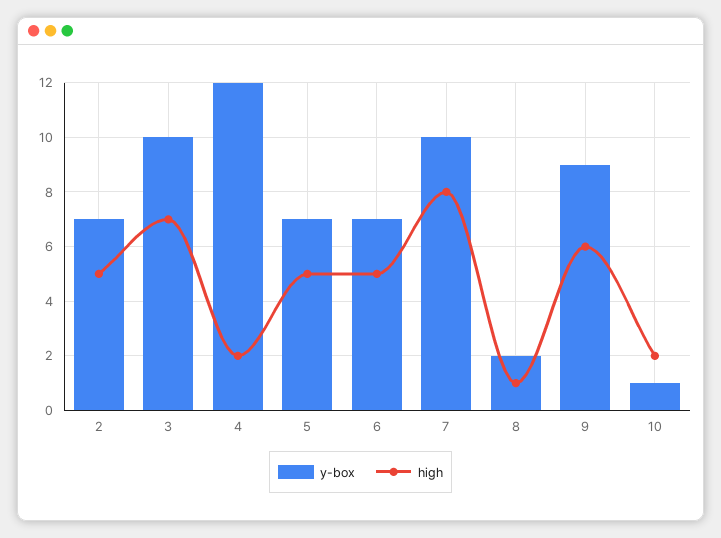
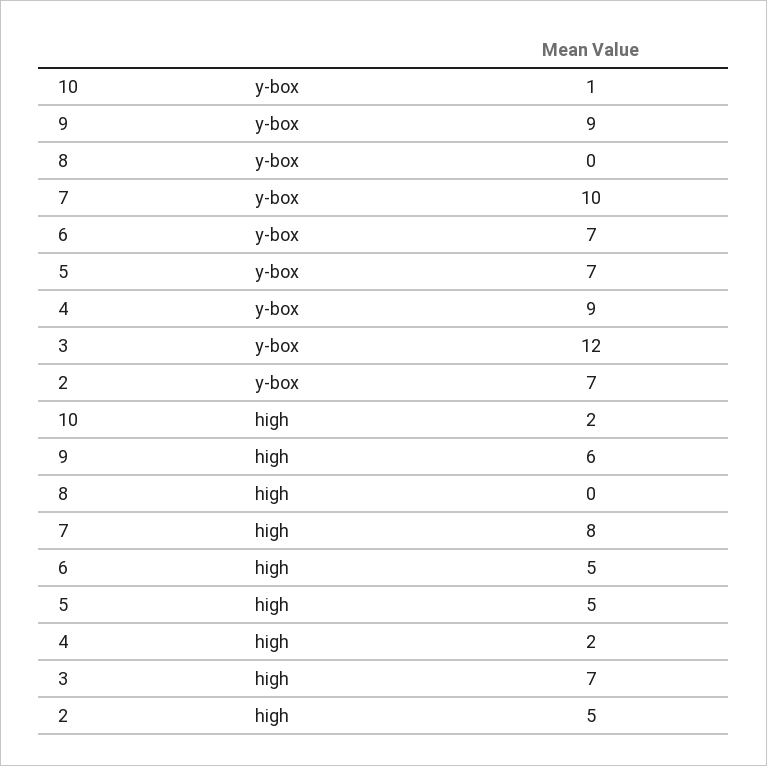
y-box, 3: 10 -> 12
y-box, 4: 12 -> 9
y-box, 8: 2 -> 0
high, 8: 1 -> 0

